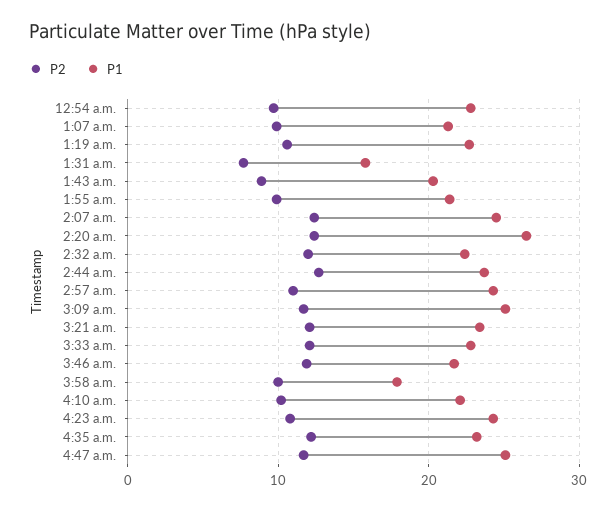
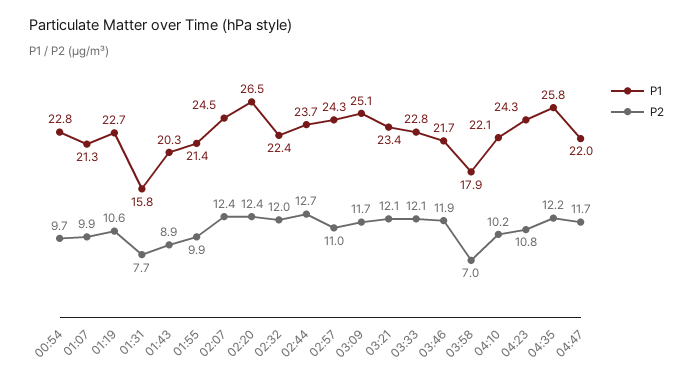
P2, 3:58 a.m.: 10 -> 7
P1, 4:35 a.m.: 23 -> 25.8
P1, 4:47 a.m.: 25 -> 22

